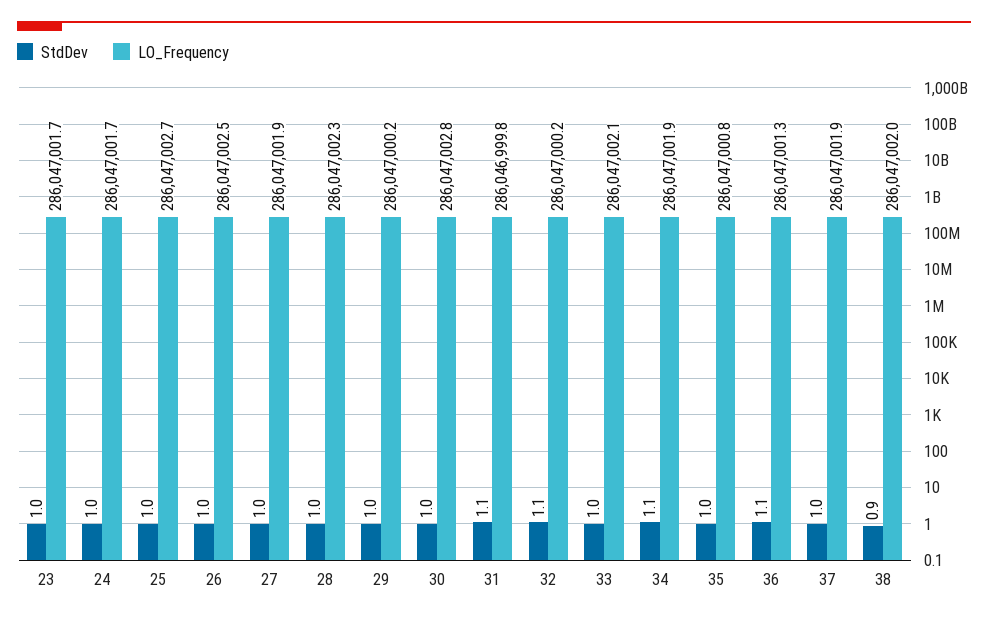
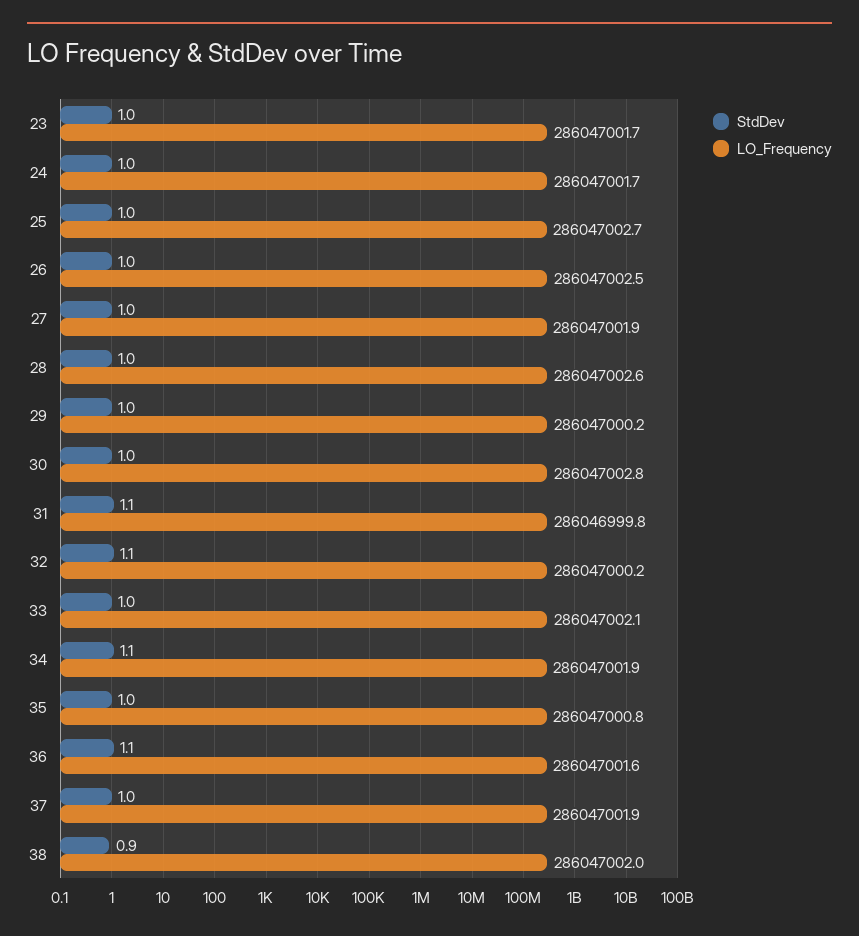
LO_Frequency, 28: 286047002.3 -> 286047002.6
LO_Frequency, 36: 286047001.3 -> 286047001.6

